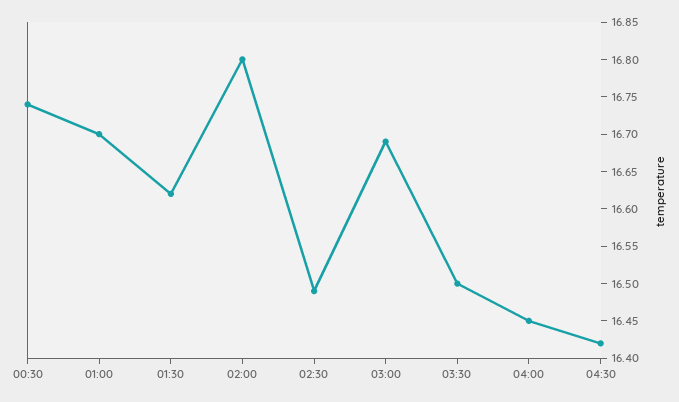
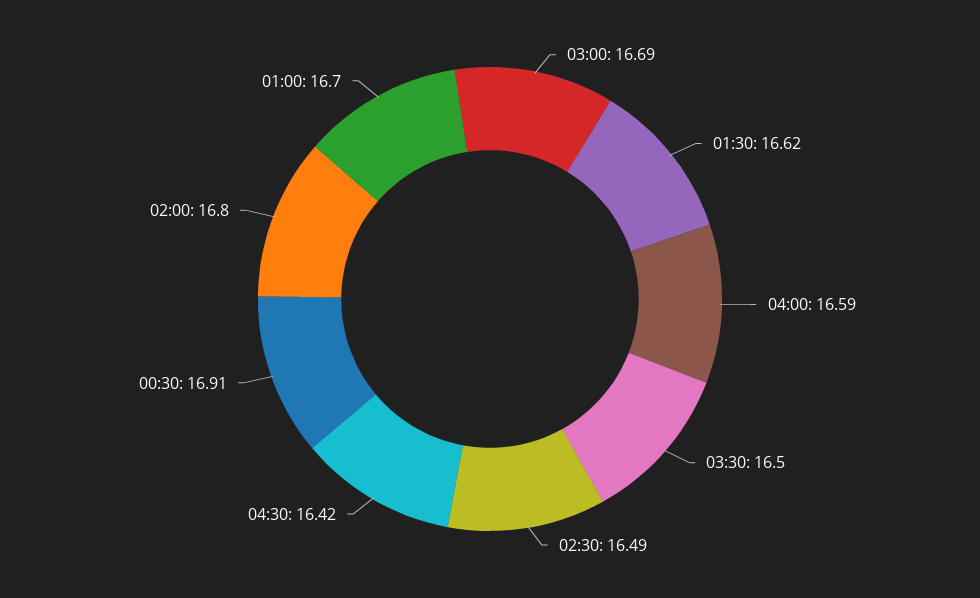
00:30: 16.75 -> 16.91
04:00: 16.45 -> 16.59

